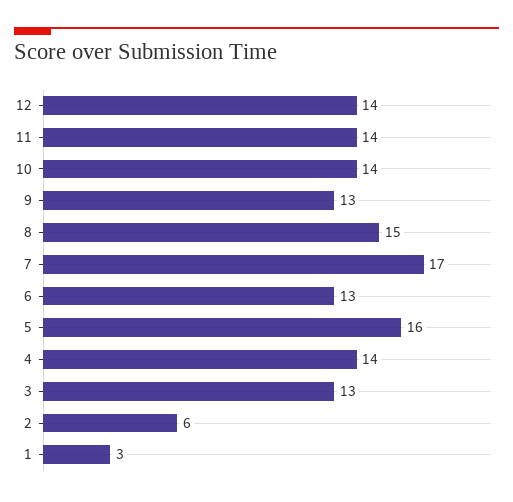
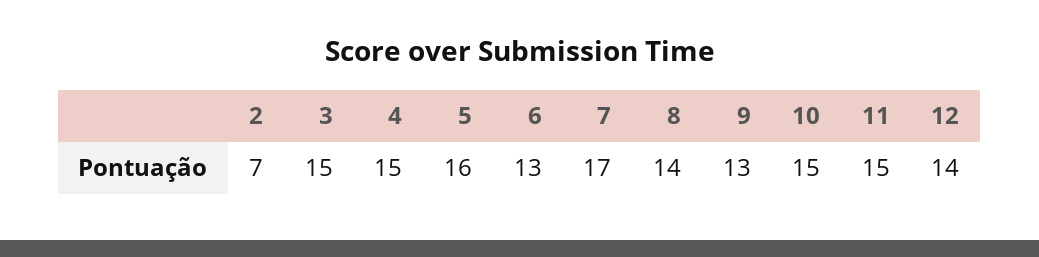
11: 14 -> 15
10: 14 -> 15
8: 15 -> 14
4: 14 -> 15
3: 13 -> 15
2: 6 -> 7
1: 3 -> none

